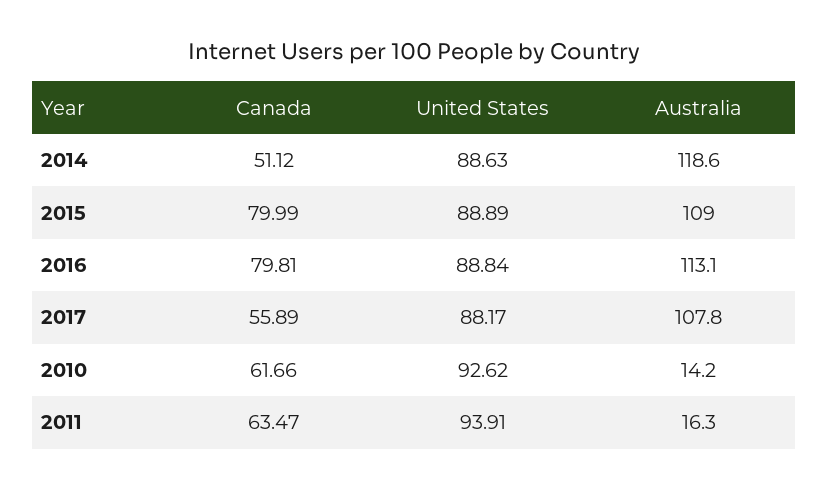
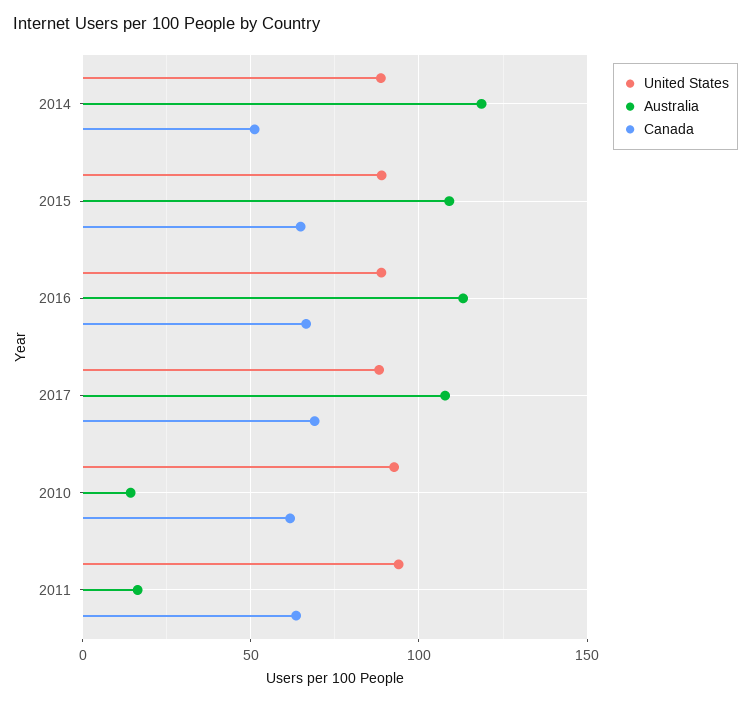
Canada, 2015: 79.99 -> 65
Canada, 2016: 79.81 -> 65
Canada, 2017: 55.89 -> 70

